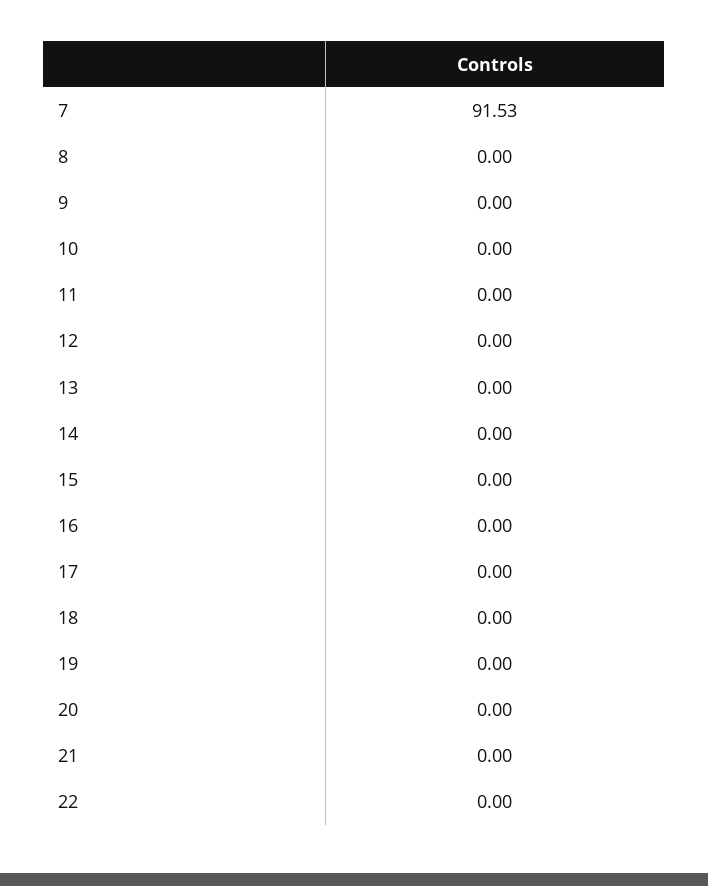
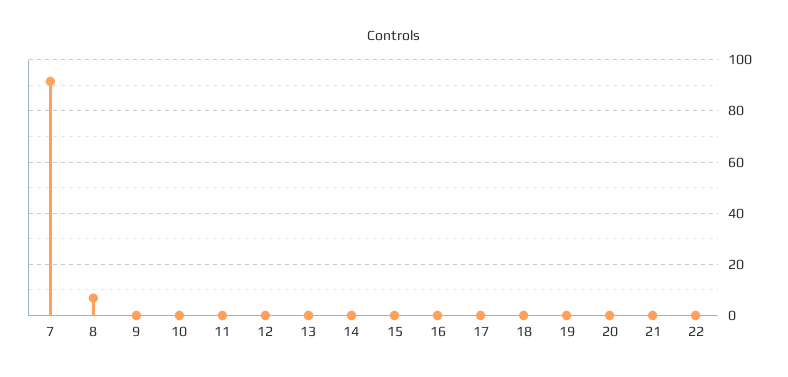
8: 0 -> 7.5

